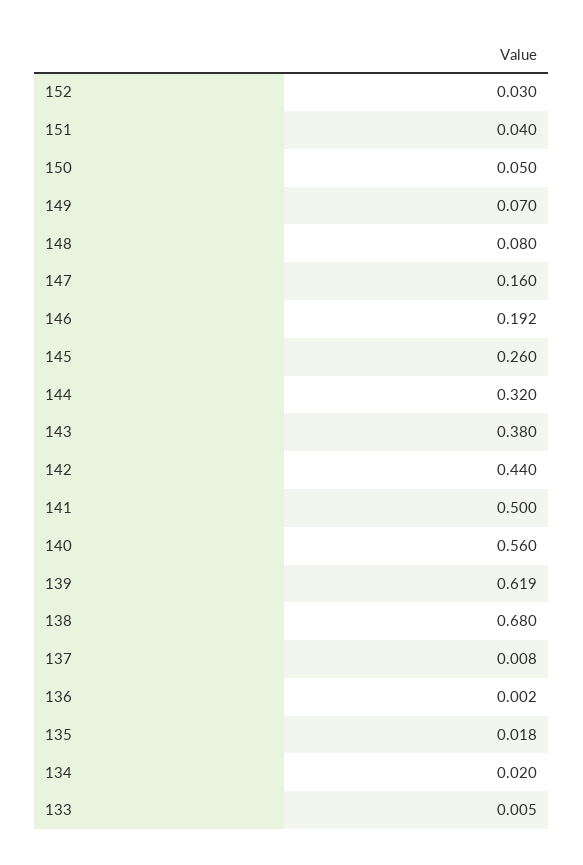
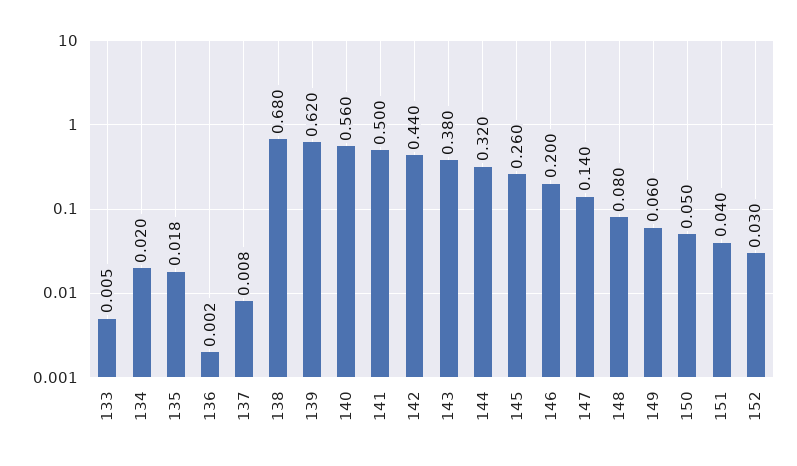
149: 0.07 -> 0.06
147: 0.16 -> 0.14
146: 0.192 -> 0.2
139: 0.619 -> 0.62

